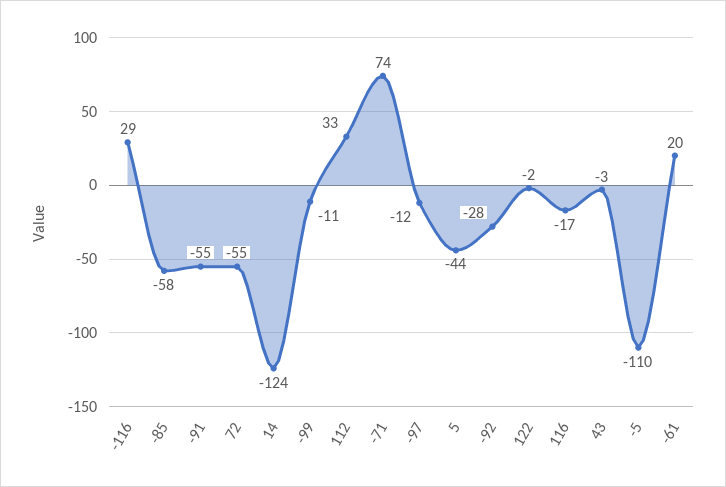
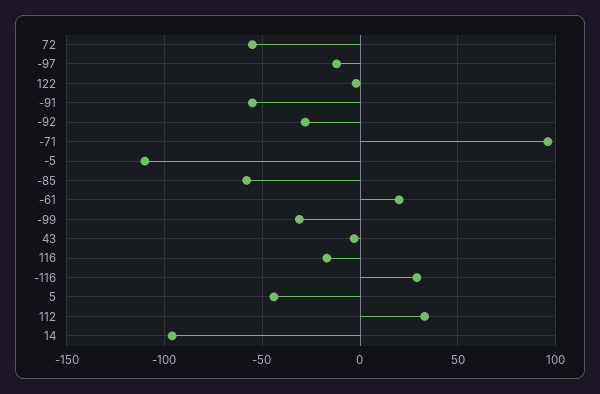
14: -124 -> -95
-99: -11 -> -30
-71: 74 -> 95

